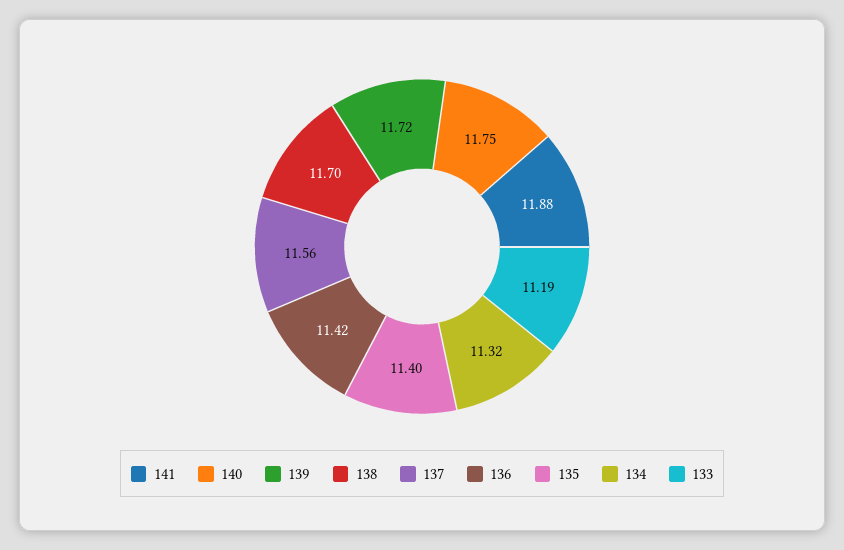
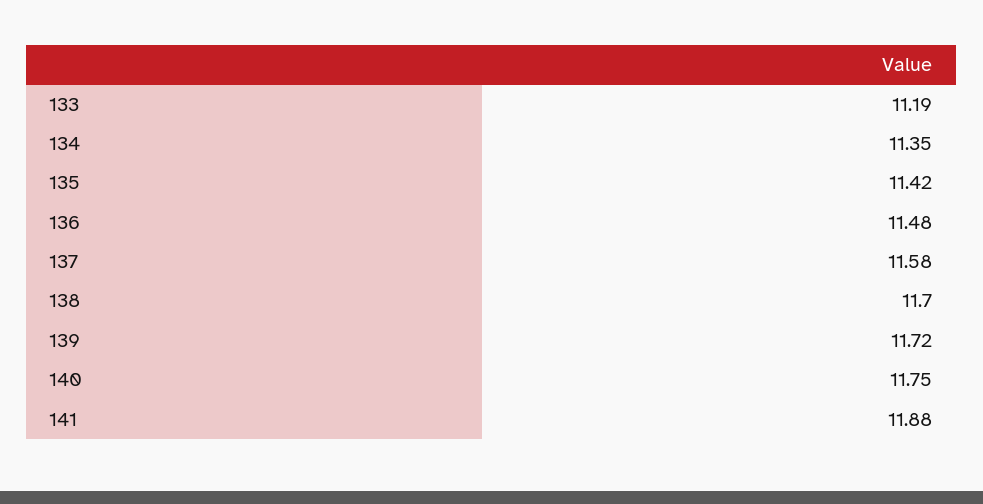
137: 11.56 -> 11.58
136: 11.42 -> 11.48
135: 11.4 -> 11.42
134: 11.32 -> 11.35

